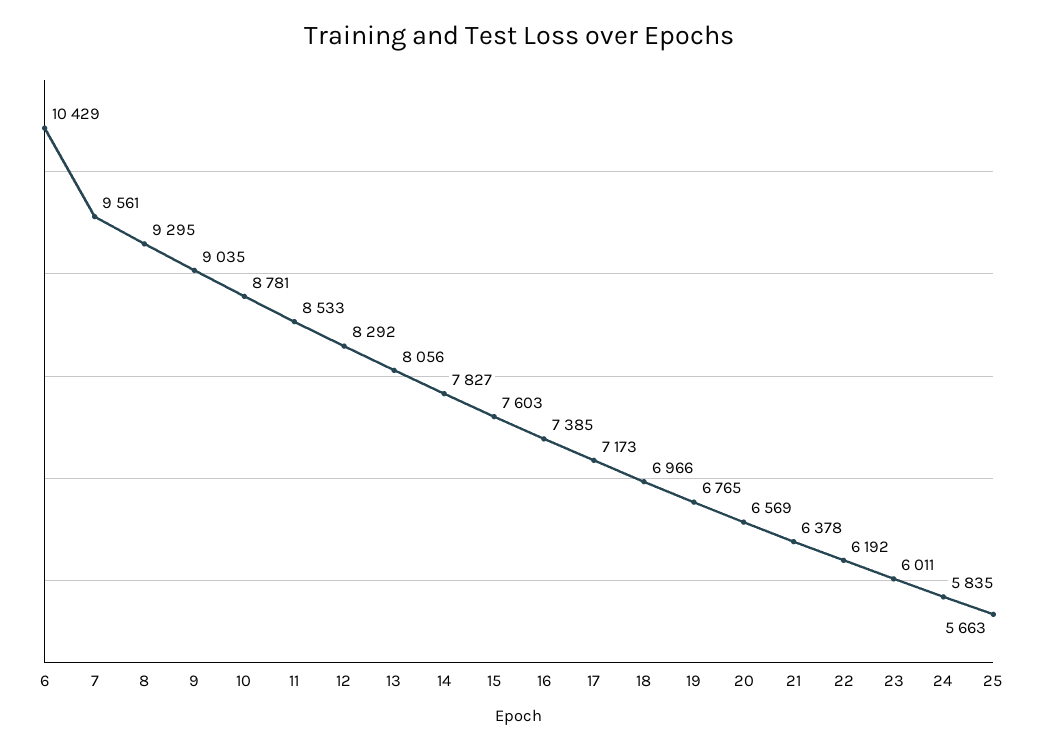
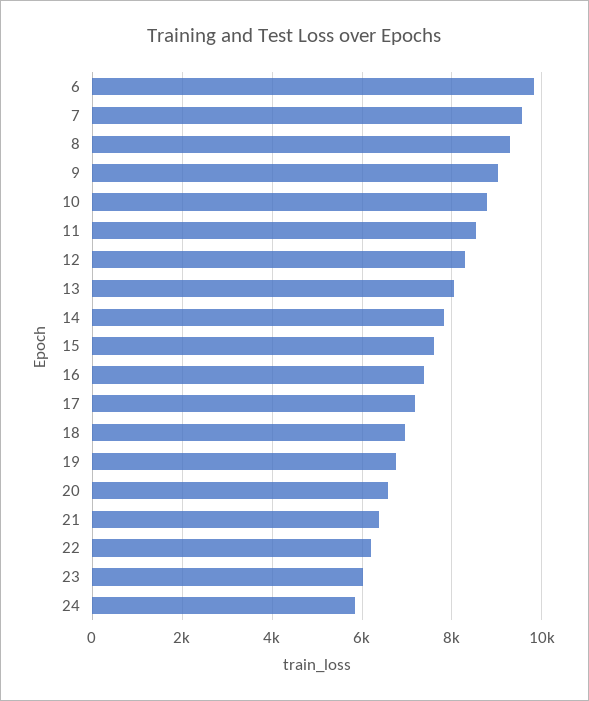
6: 10429 -> 9800
25: 5663 -> none

